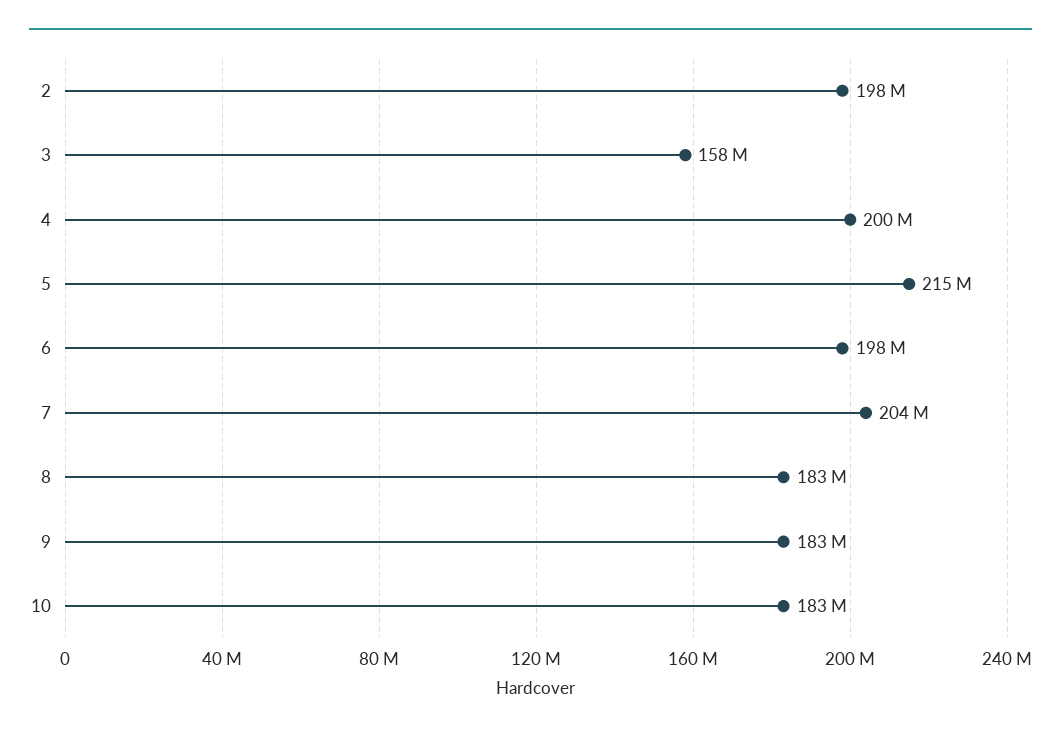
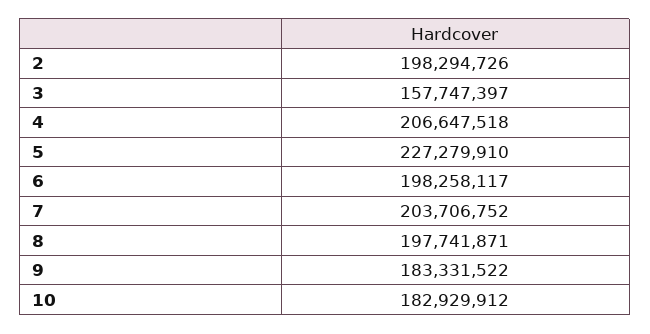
4: 200000000 -> 206647518
5: 215000000 -> 227279910
8: 183000000 -> 197741871

